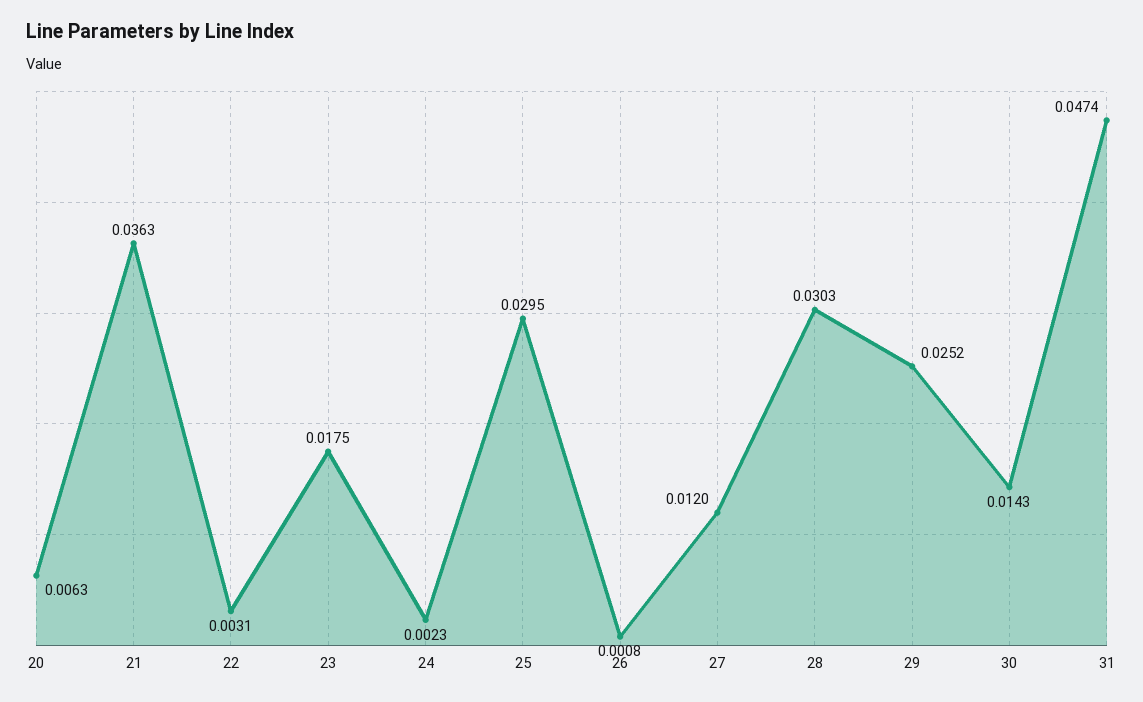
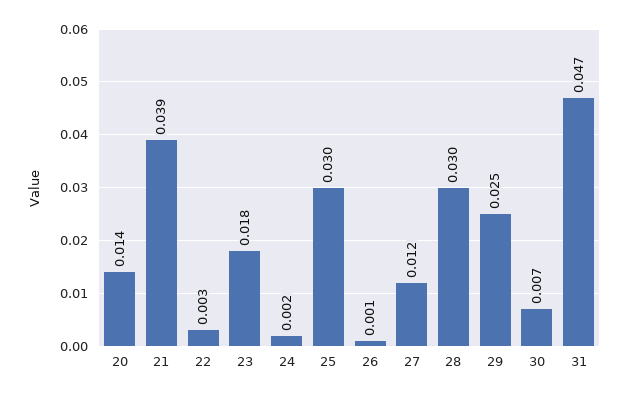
20: 0.0063 -> 0.014
21: 0.0363 -> 0.039
30: 0.0143 -> 0.007

